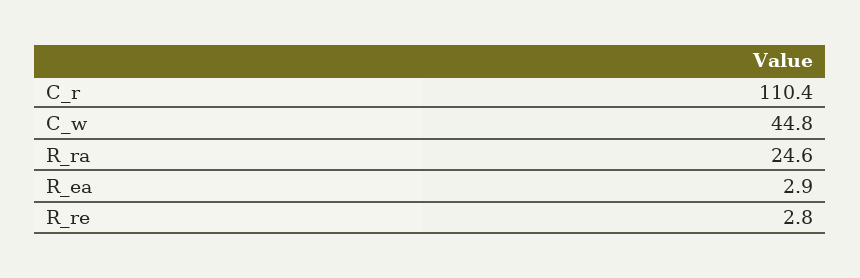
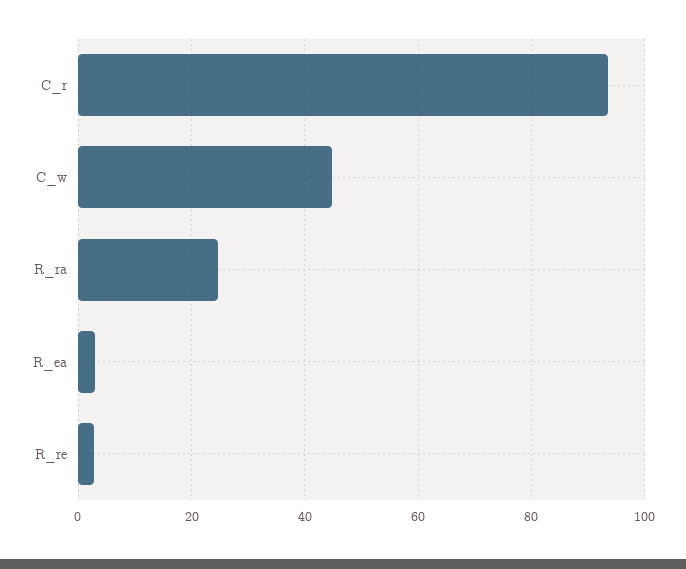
C_r: 110.4 -> 94

